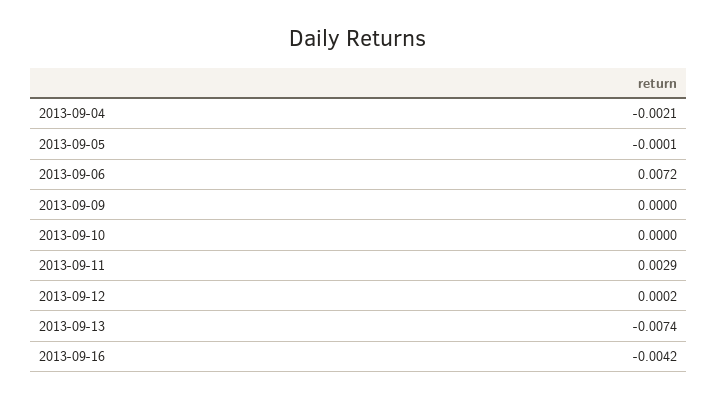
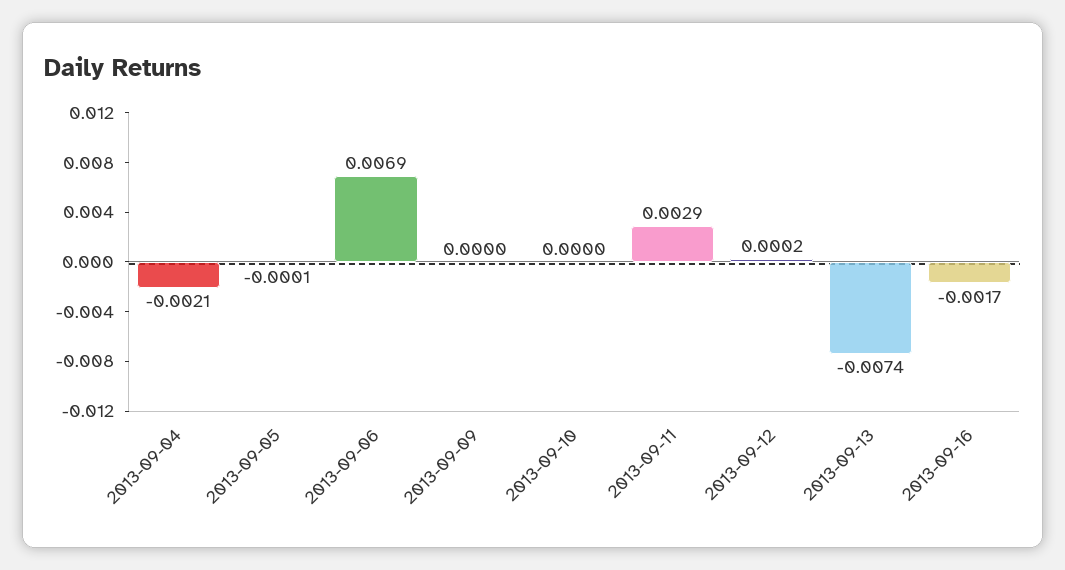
2013-09-06: 0.0072 -> 0.0069
2013-09-16: -0.0042 -> -0.0017

